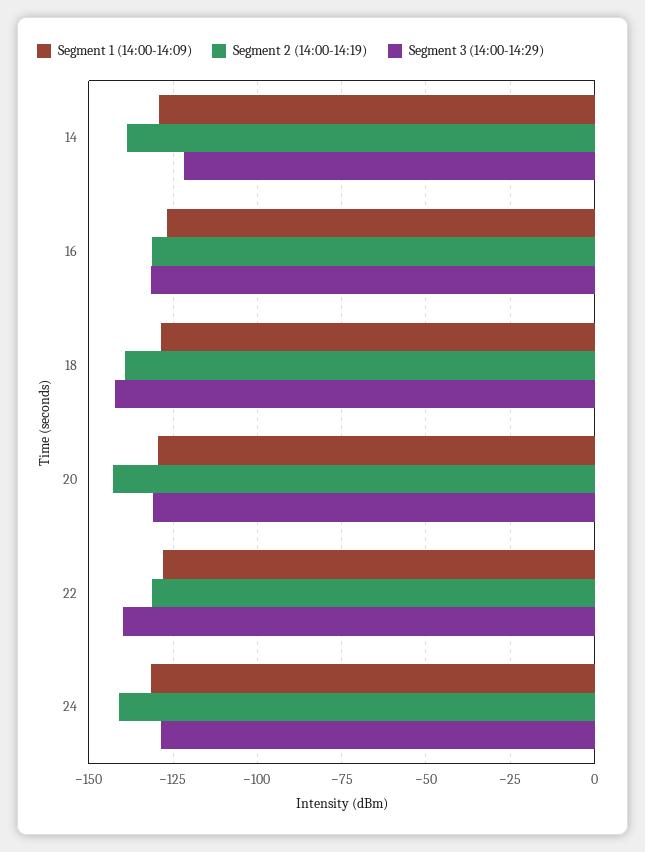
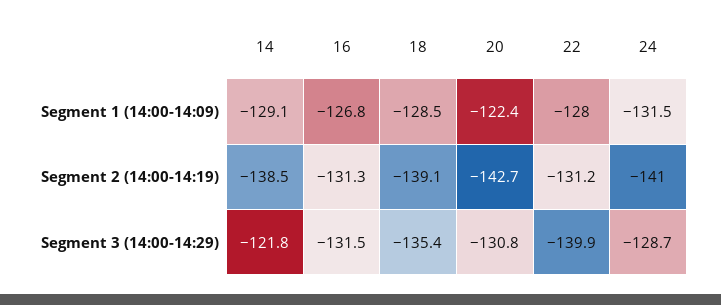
Segment 3 (14:00-14:29), 18: -142.5 -> -135.4
Segment 1 (14:00-14:09), 20: -130 -> -122.4

